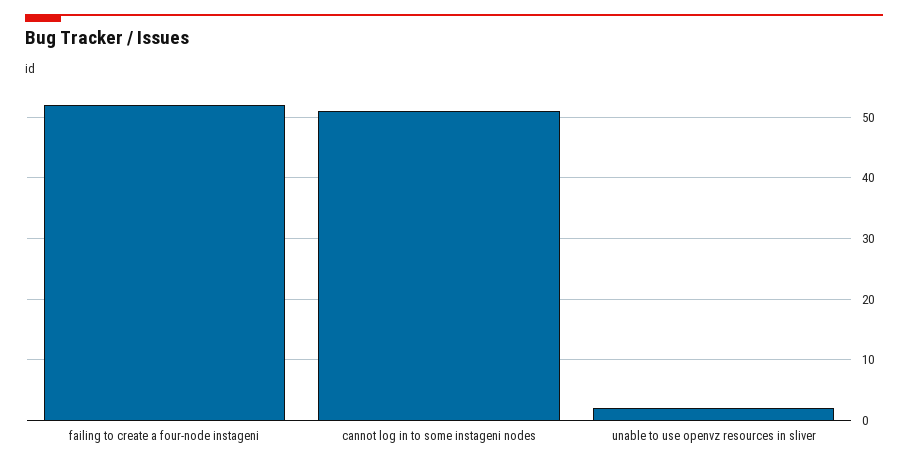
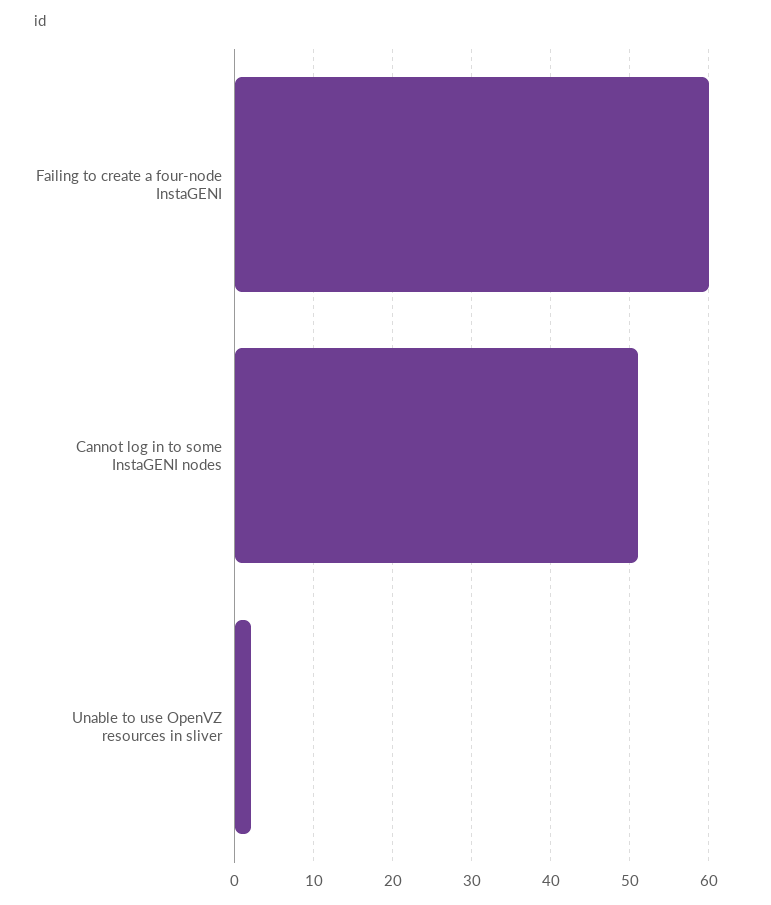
failing to create a four-node instageni: 52 -> 60

